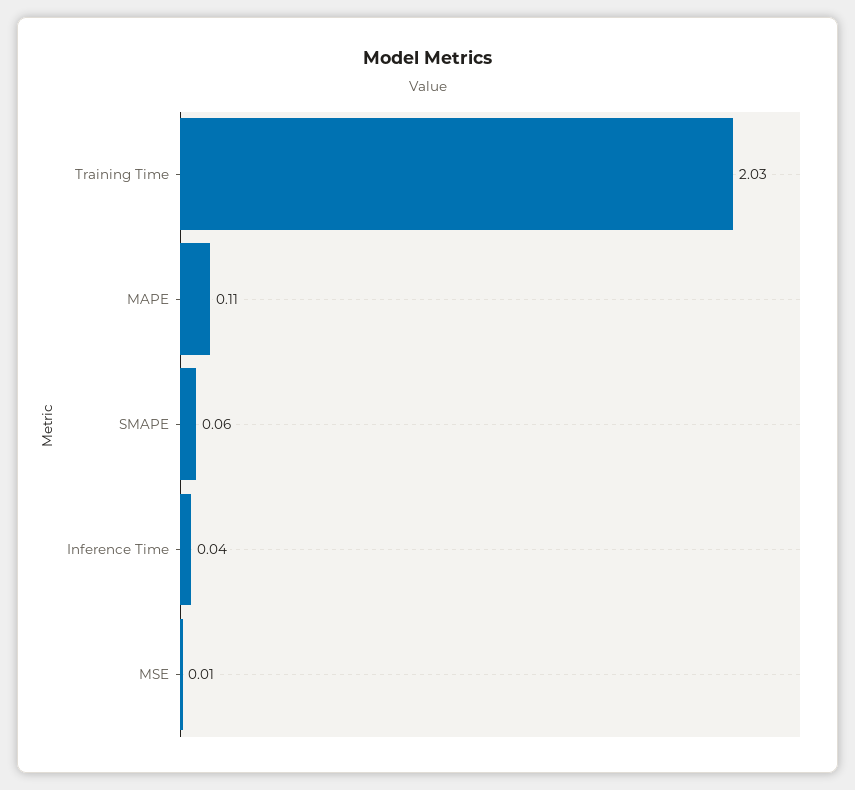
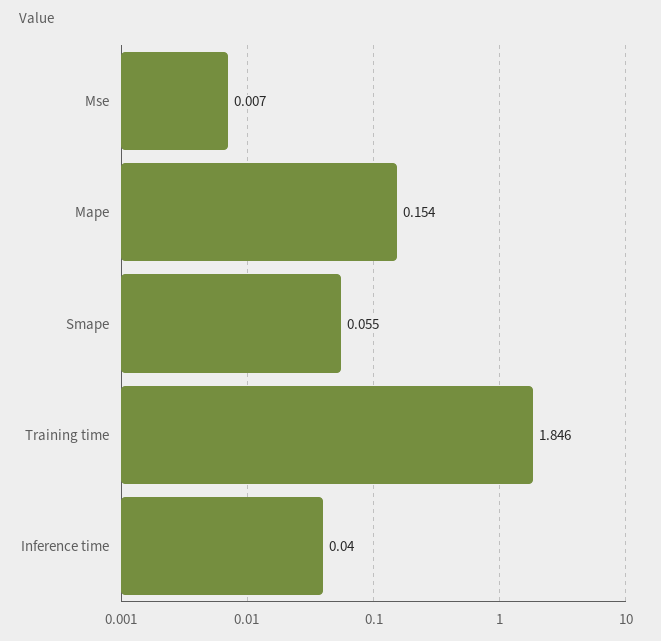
Training Time: 2.03 -> 1.846
MAPE: 0.11 -> 0.154

